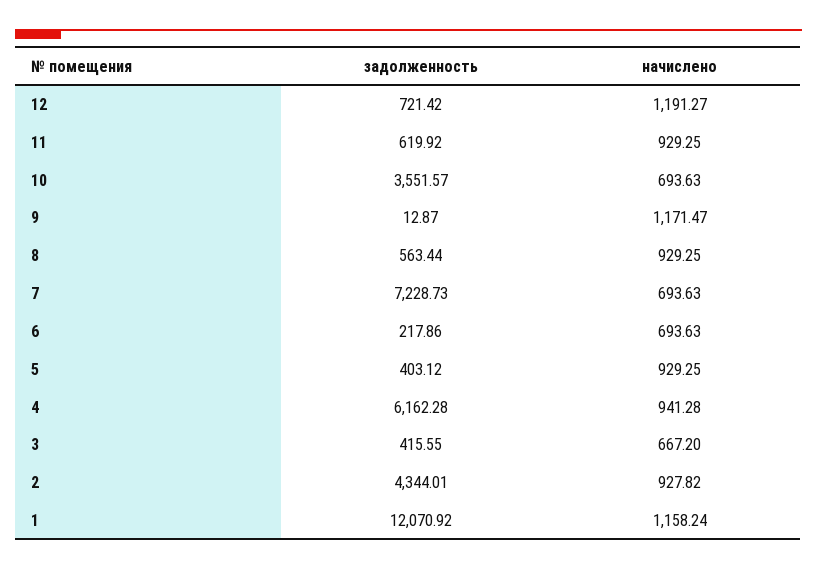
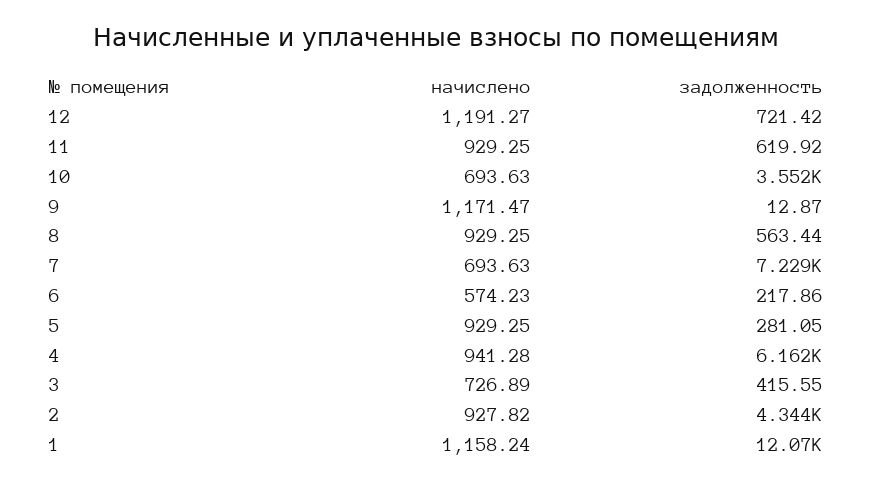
начислено, 6: 693.63 -> 574.23
задолженность, 5: 403.12 -> 281.05
начислено, 3: 667.2 -> 726.89

